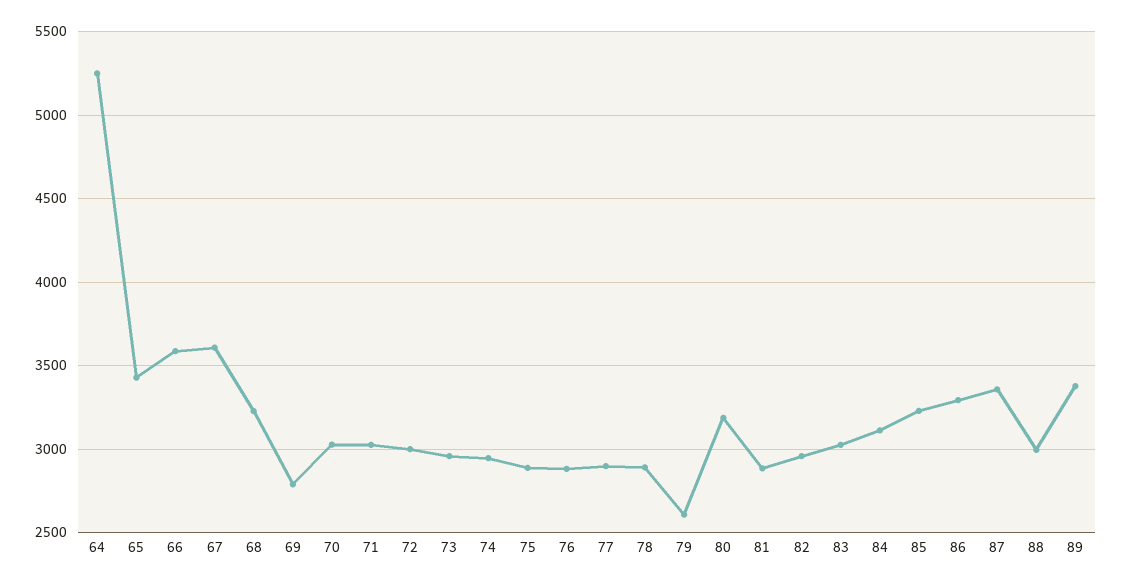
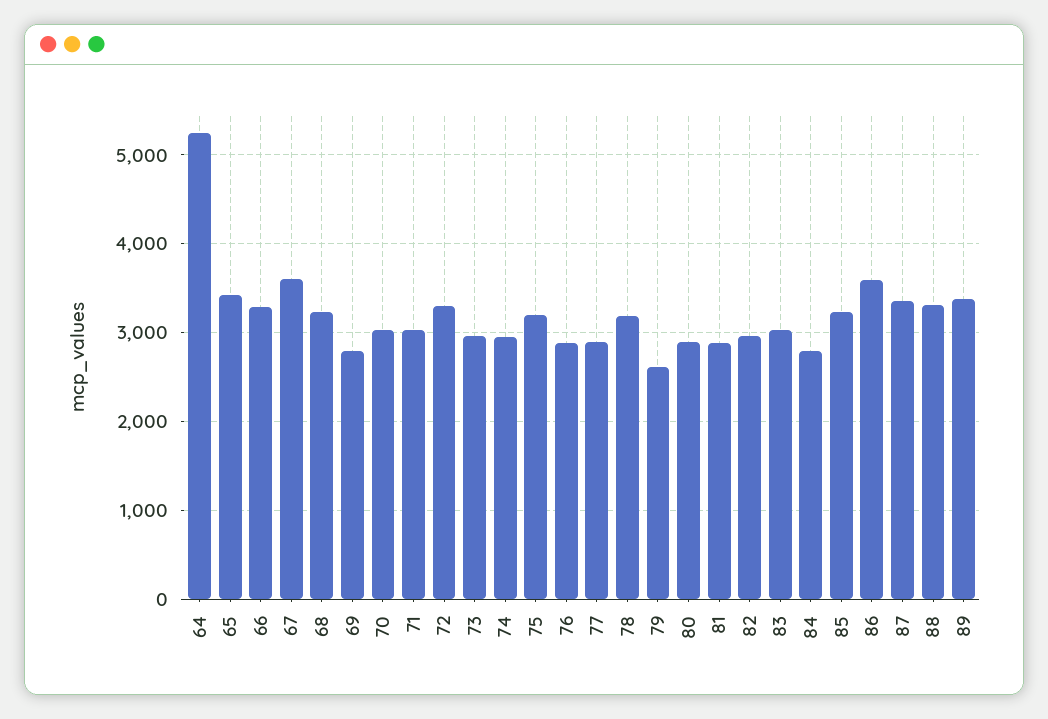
66: 3600 -> 3300
72: 3000 -> 3300
75: 2900 -> 3200
78: 2900 -> 3200
80: 3200 -> 2900
84: 3100 -> 2800
86: 3300 -> 3600
88: 3000 -> 3300

